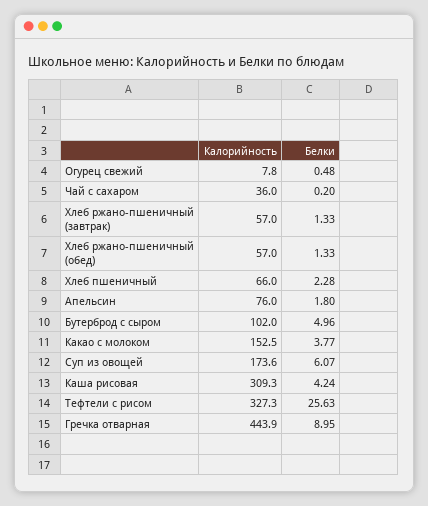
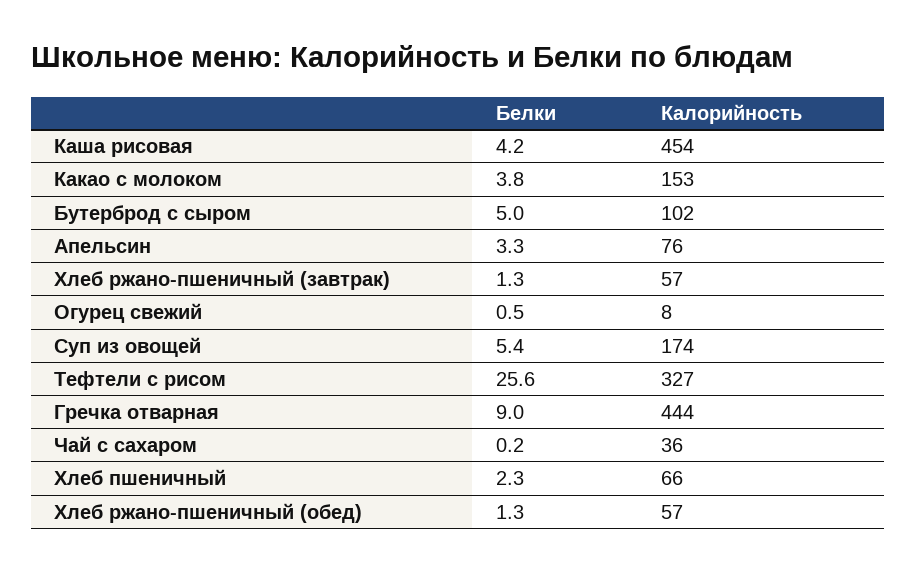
Белки, Апельсин: 1.8 -> 3.3
Белки, Суп из овощей: 6.07 -> 5.4
Калорийность, Каша рисовая: 309.3 -> 454

